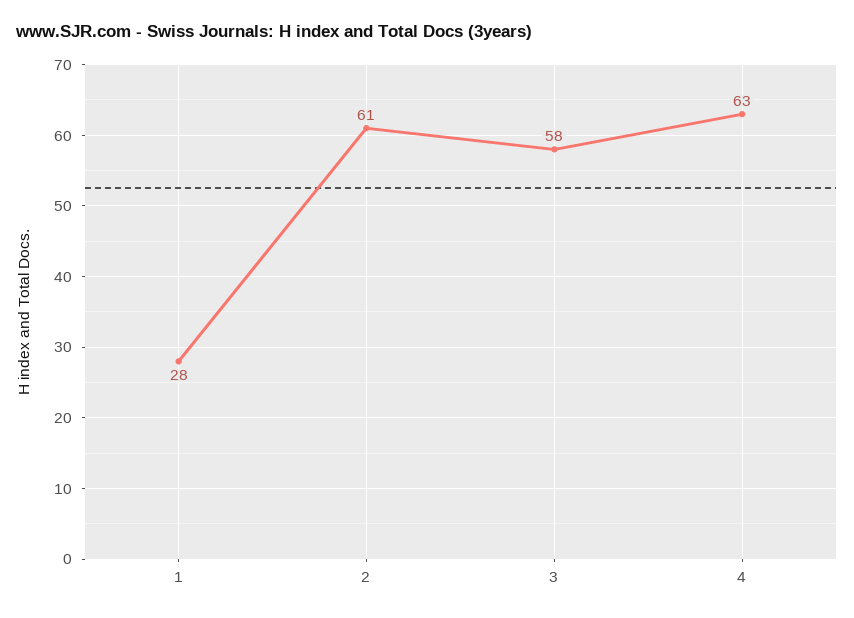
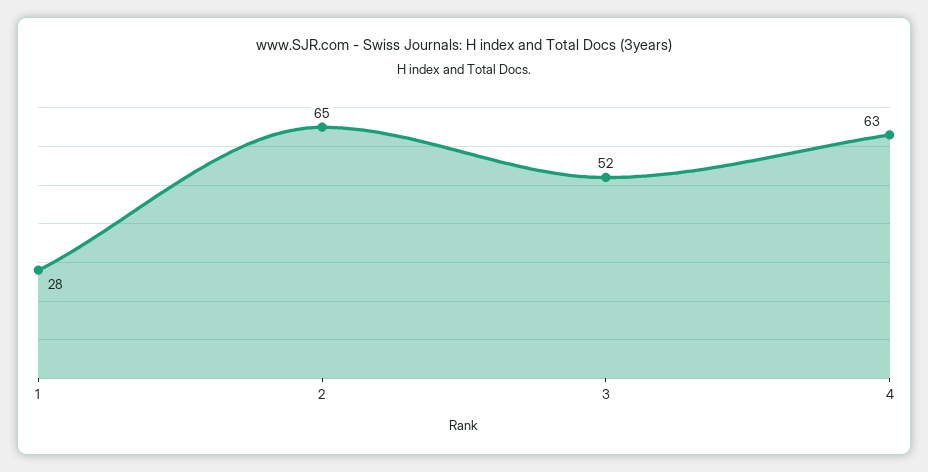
2: 61 -> 65
3: 58 -> 52

